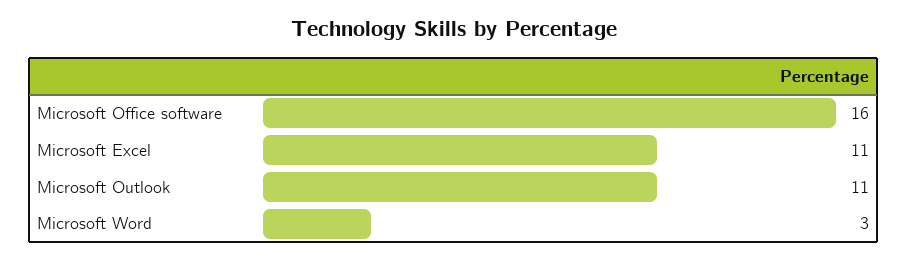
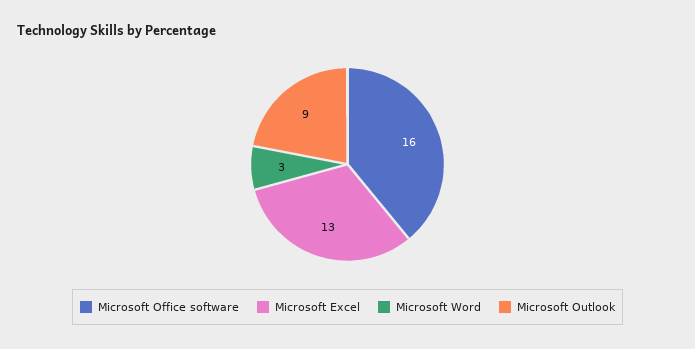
Microsoft Excel: 11 -> 13
Microsoft Outlook: 11 -> 9

